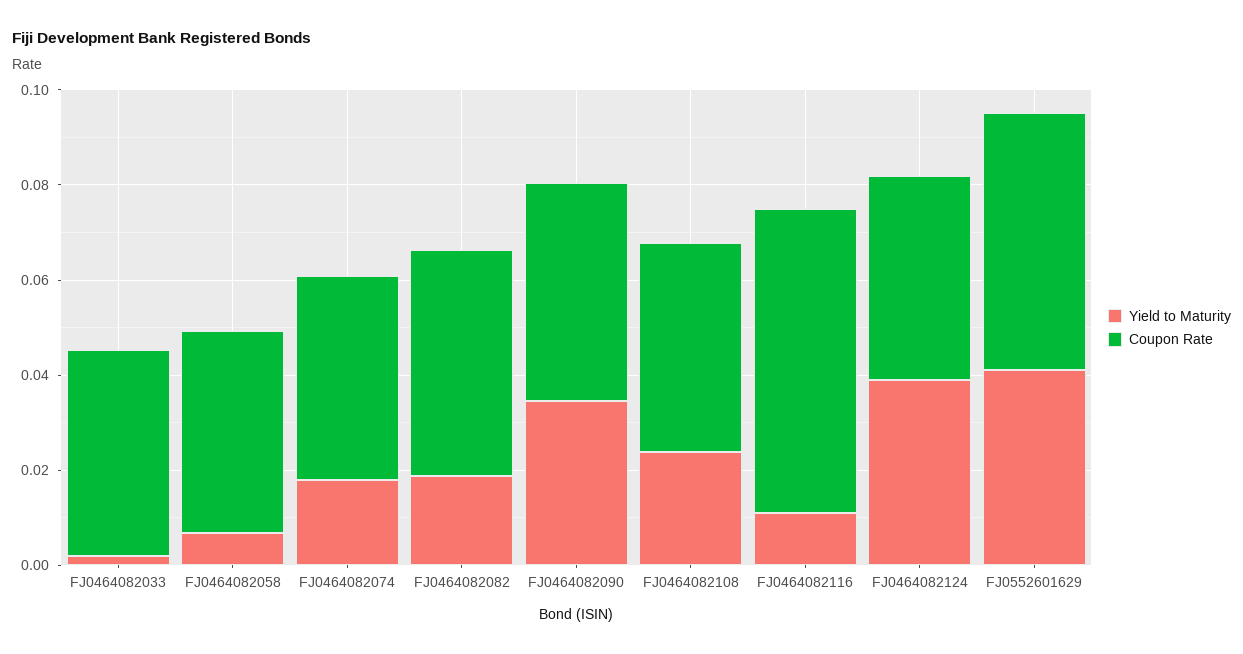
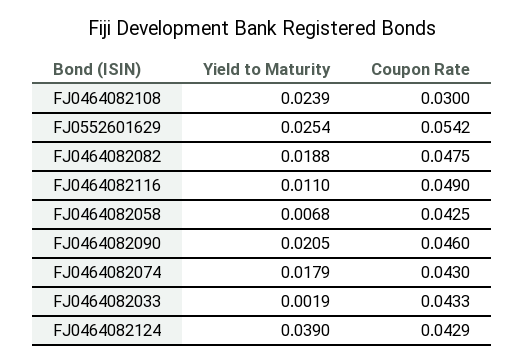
Yield to Maturity, FJ0464082090: 0.035 -> 0.0205
Coupon Rate, FJ0464082108: 0.045 -> 0.03
Coupon Rate, FJ0464082116: 0.065 -> 0.049
Yield to Maturity, FJ0552601629: 0.04 -> 0.0254

